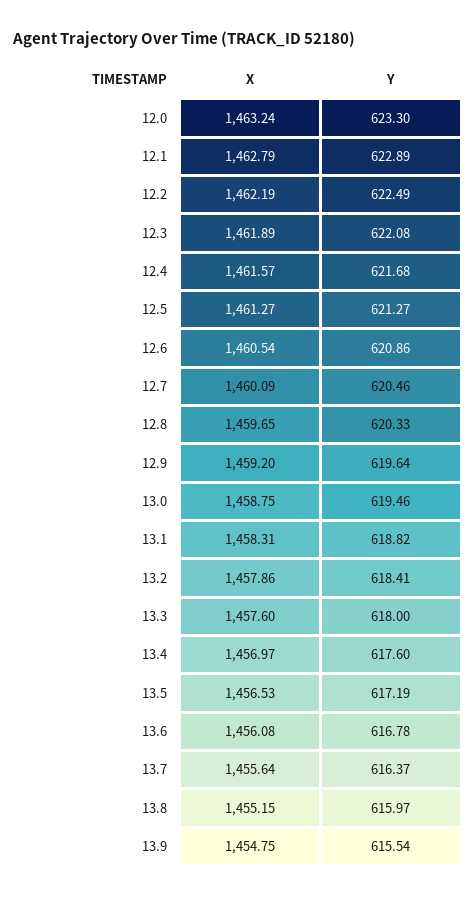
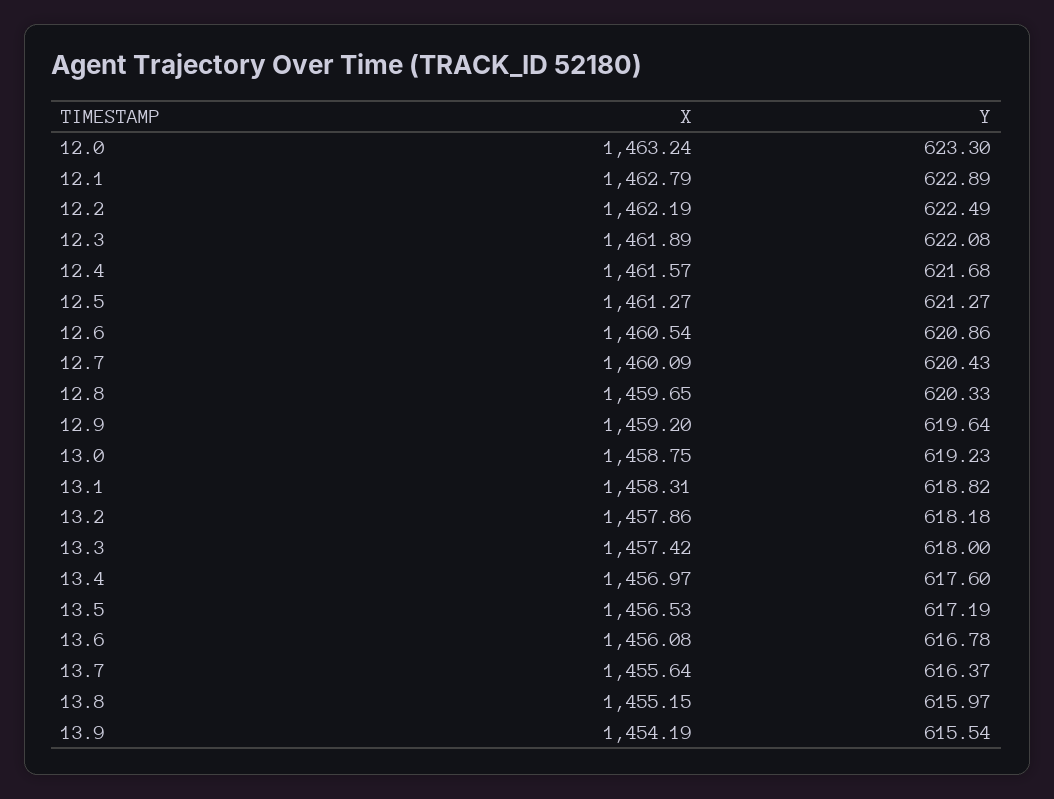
Y, 12.7: 620.46 -> 620.43
Y, 13.0: 619.46 -> 619.23
Y, 13.2: 618.41 -> 618.18
X, 13.3: 1457.6 -> 1457.42
X, 13.9: 1454.75 -> 1454.19

